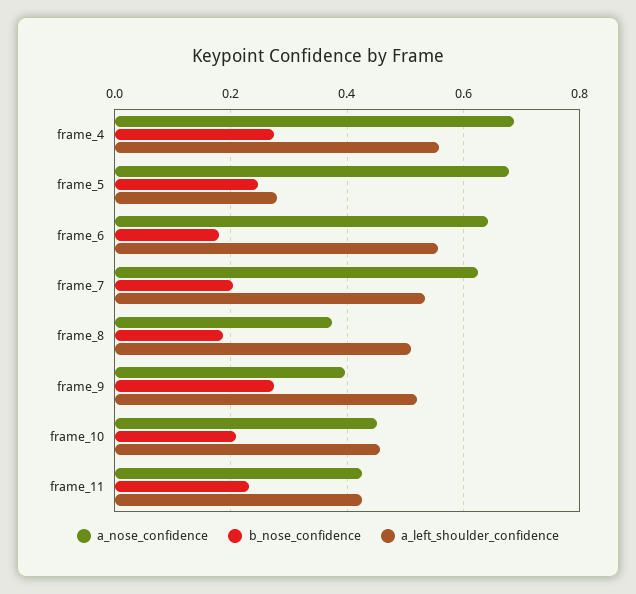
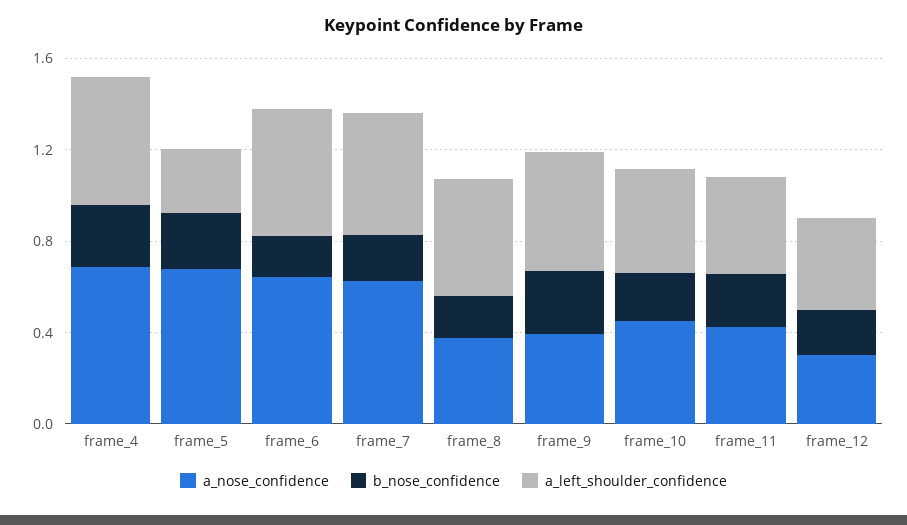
a_nose_confidence, frame_12: none -> 0.3
b_nose_confidence, frame_12: none -> 0.2
a_left_shoulder_confidence, frame_12: none -> 0.4

